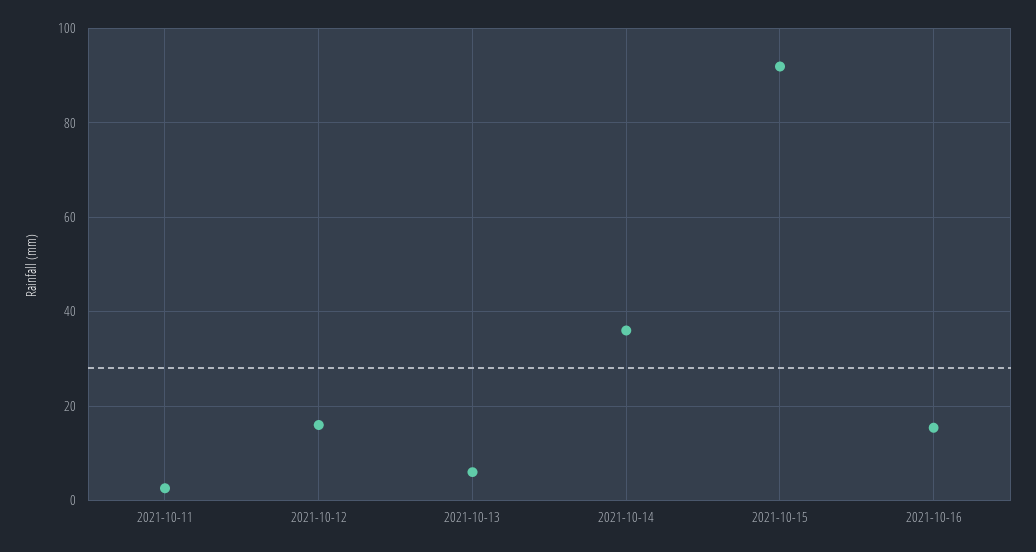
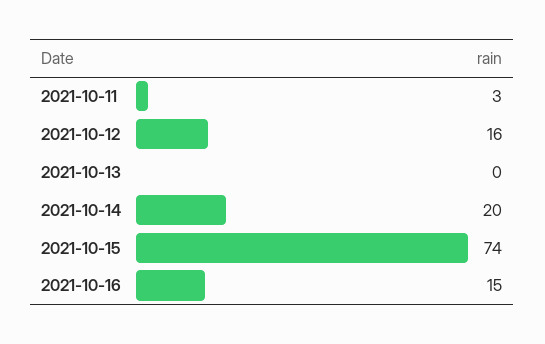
2021-10-13: 6 -> 0
2021-10-14: 36 -> 20
2021-10-15: 92 -> 74

